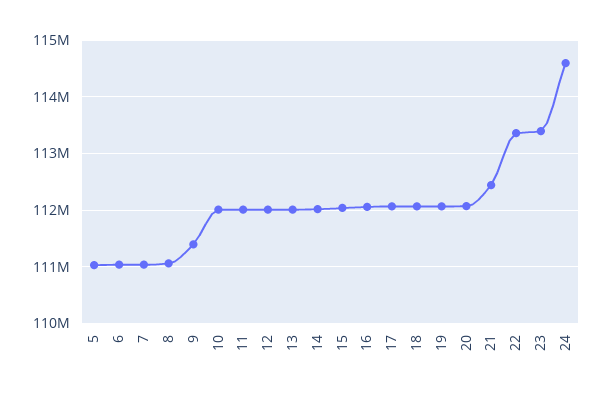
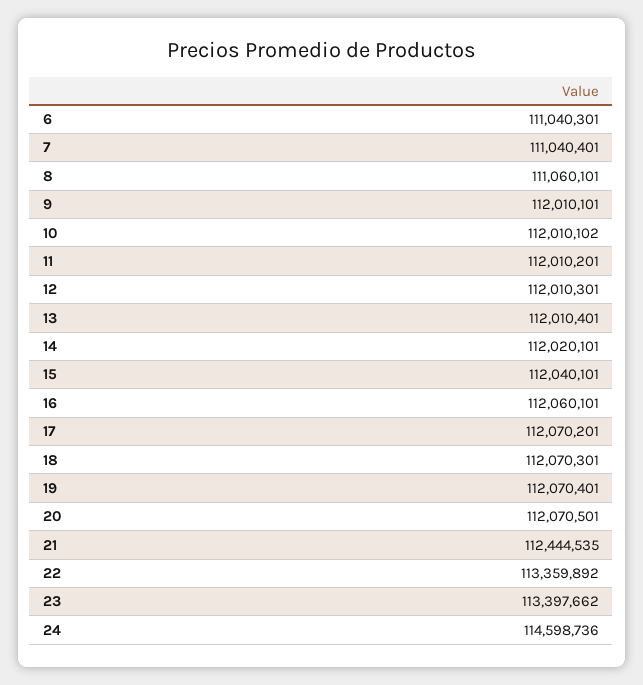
5: 111000000 -> none
9: 111400000 -> 112010101

